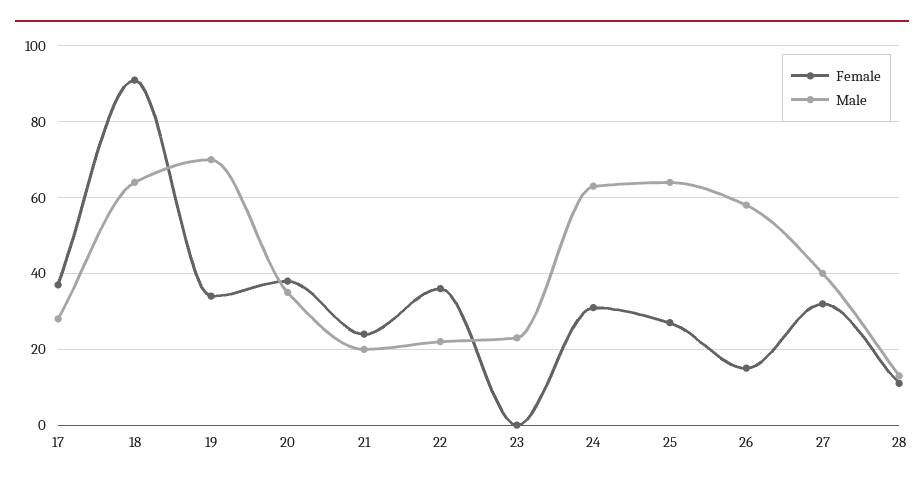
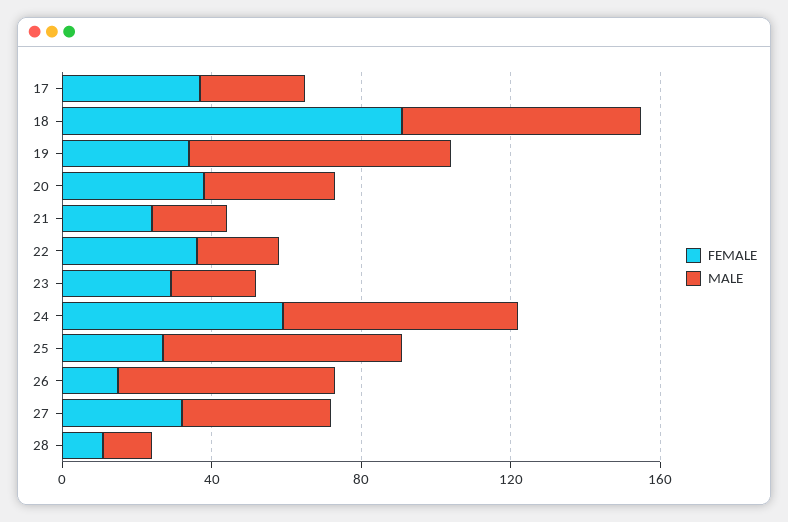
Female, 23: 0 -> 30
Female, 24: 30 -> 60

